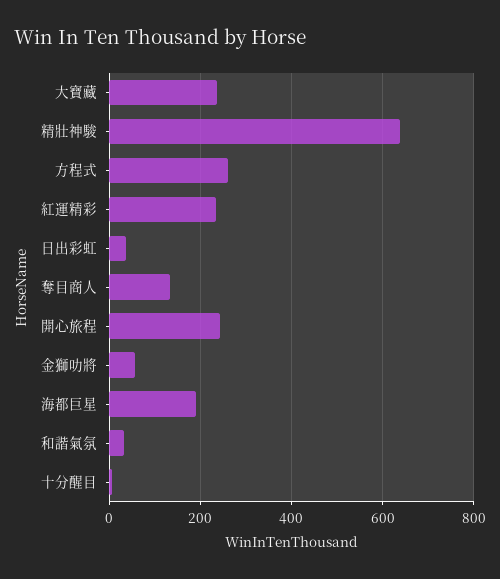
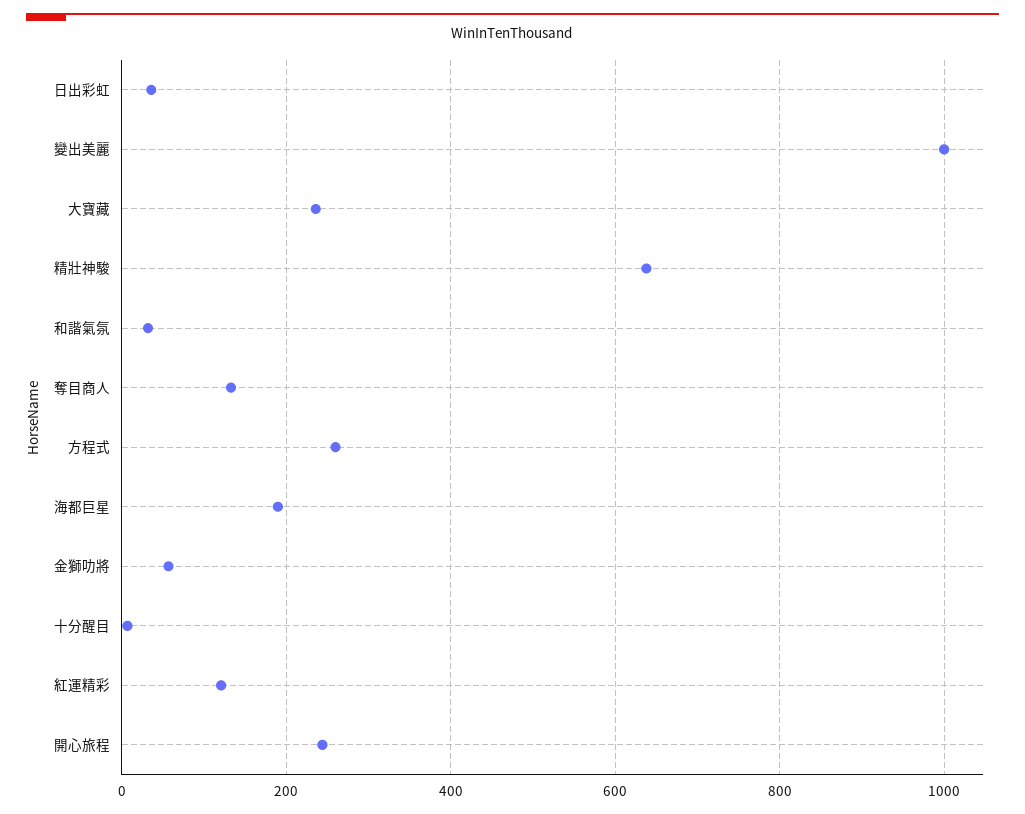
紅運精彩: 240 -> 120
變出美麗: none -> 1000

